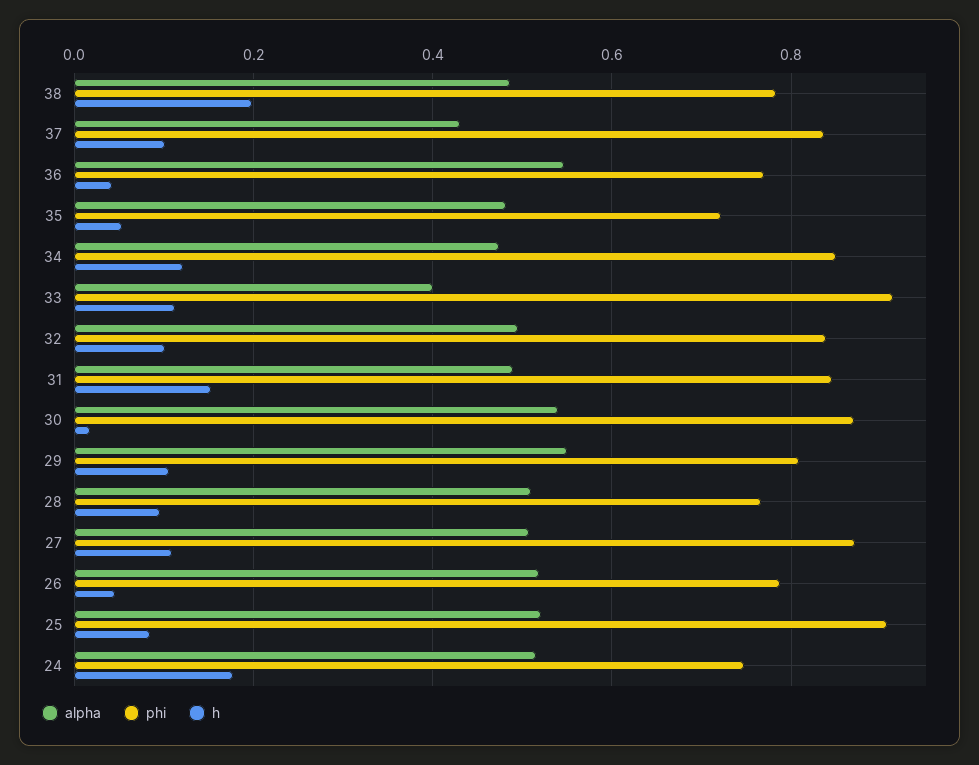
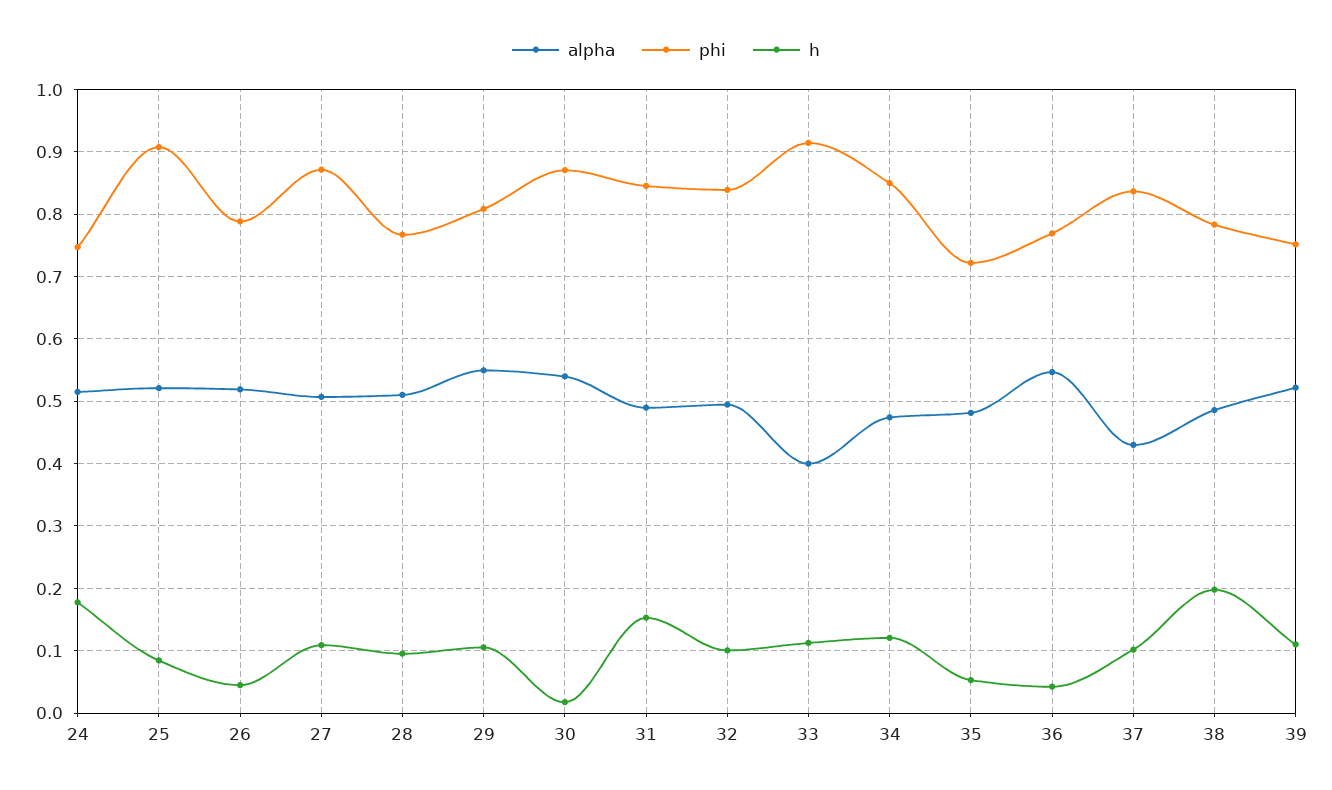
alpha, 39: none -> 0.52
phi, 39: none -> 0.75
h, 39: none -> 0.11

